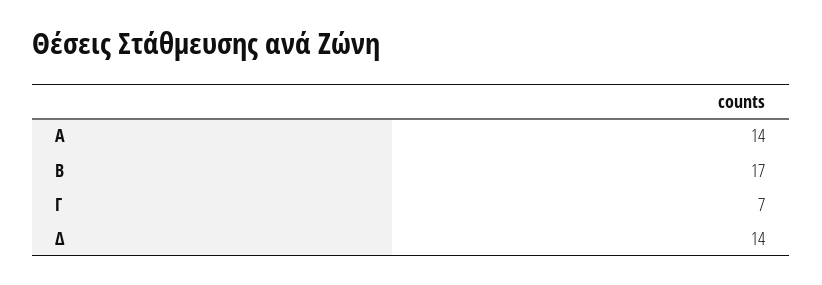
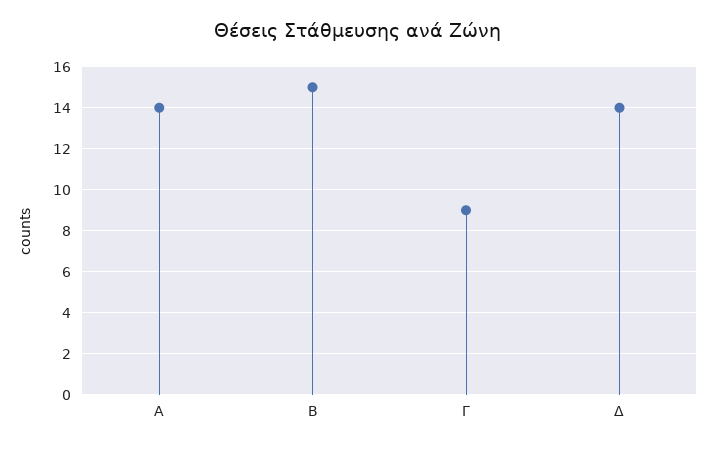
Β: 17 -> 15
Γ: 7 -> 9

